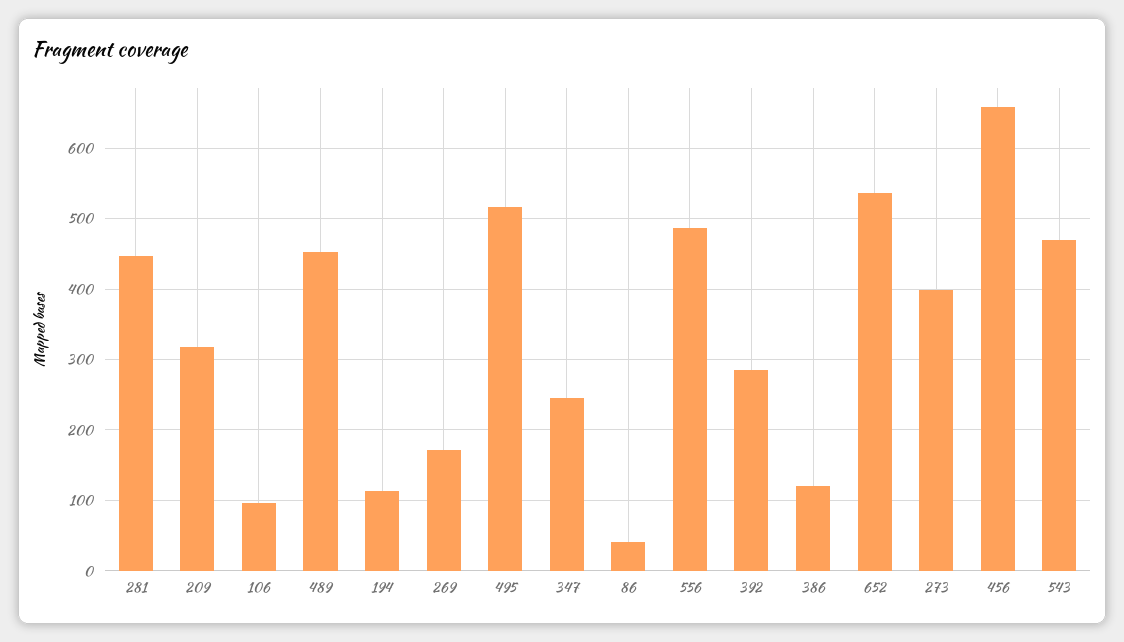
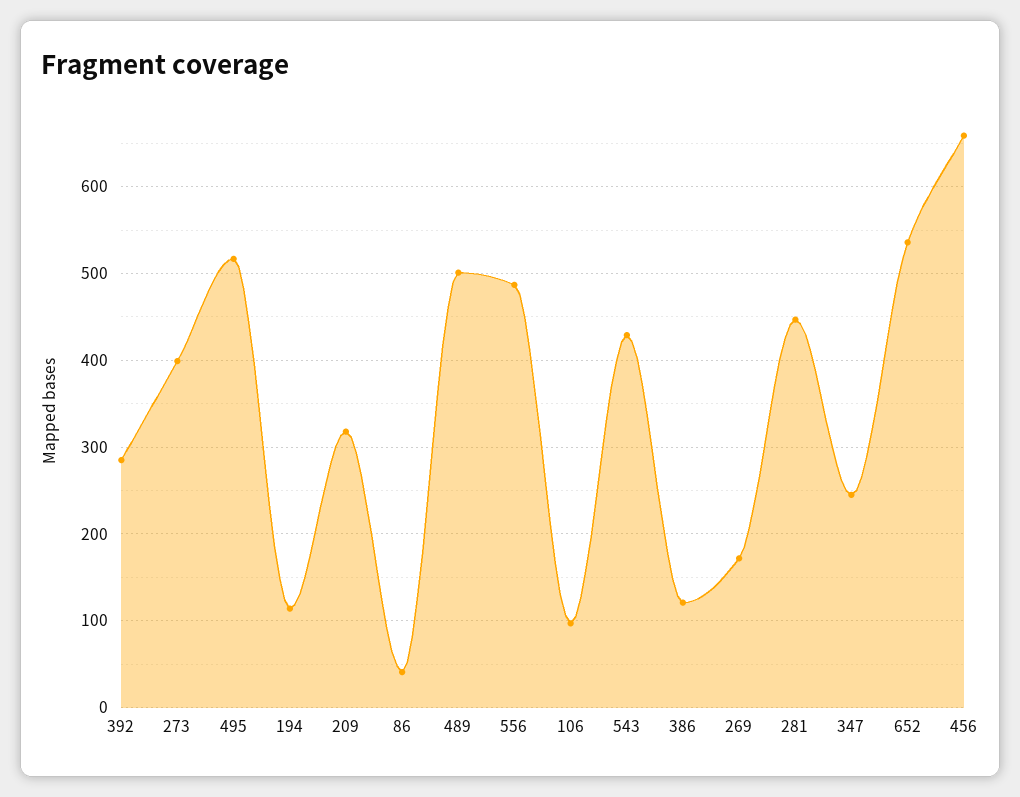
489: 450 -> 500
543: 470 -> 430

